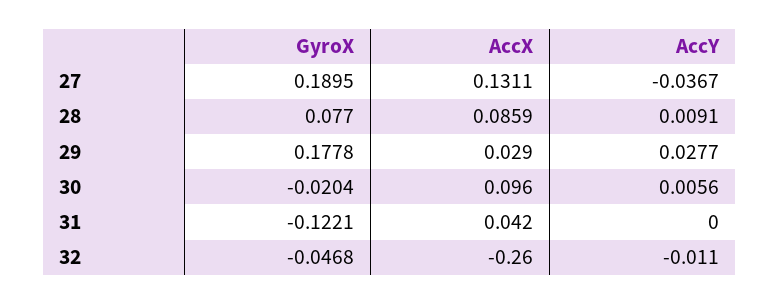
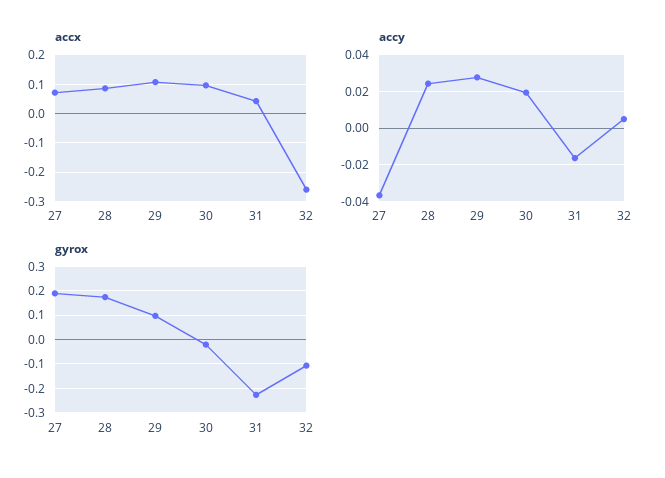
AccX, 27: 0.1311 -> 0.075
GyroX, 28: 0.077 -> 0.175
AccY, 28: 0.0091 -> 0.025
GyroX, 29: 0.1778 -> 0.1
AccX, 29: 0.029 -> 0.1
AccY, 30: 0.0056 -> 0.02
GyroX, 31: -0.1221 -> -0.225
AccY, 31: 0 -> -0.015
GyroX, 32: -0.0468 -> -0.1
AccY, 32: -0.011 -> 0.005

